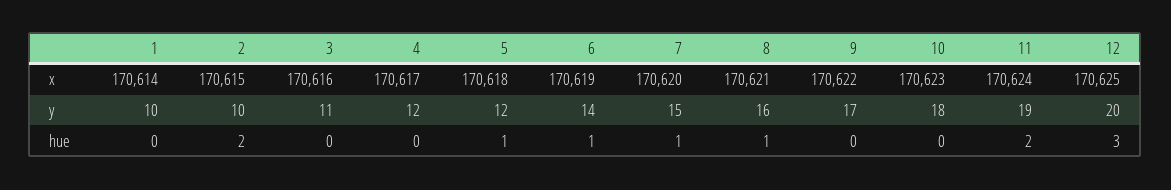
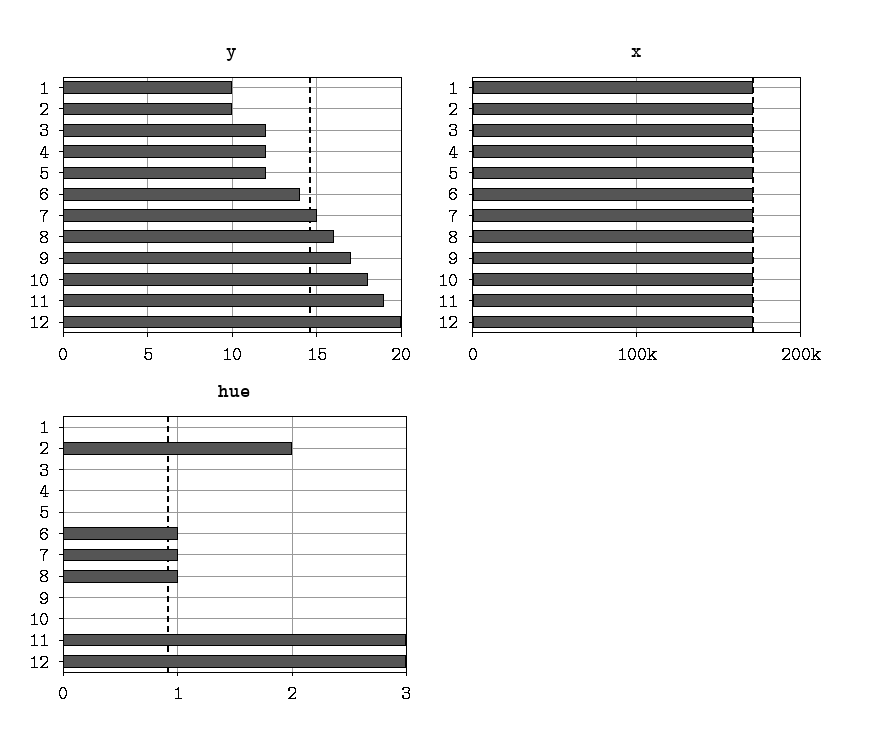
y, 3: 11 -> 12
hue, 5: 1 -> 0
hue, 11: 2 -> 3

